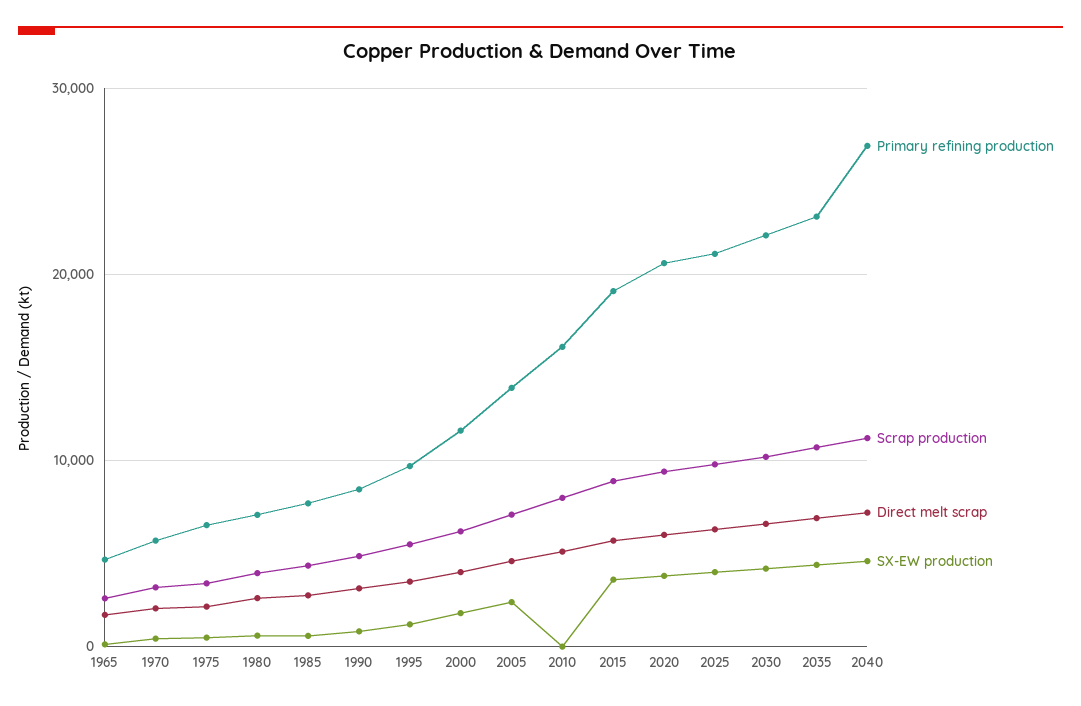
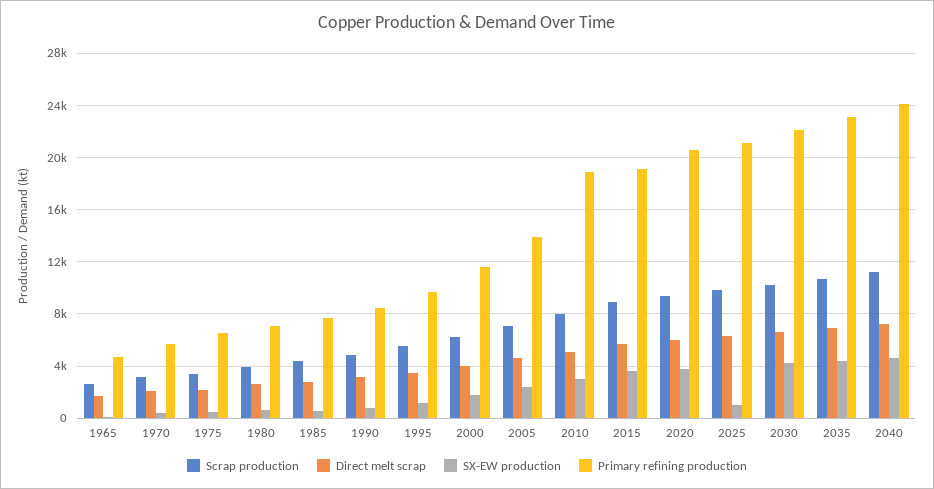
Primary refining production, 2010: 16000 -> 19000
SX-EW production, 2010: 0 -> 3000
SX-EW production, 2025: 4000 -> 1000
Primary refining production, 2040: 27000 -> 24000

